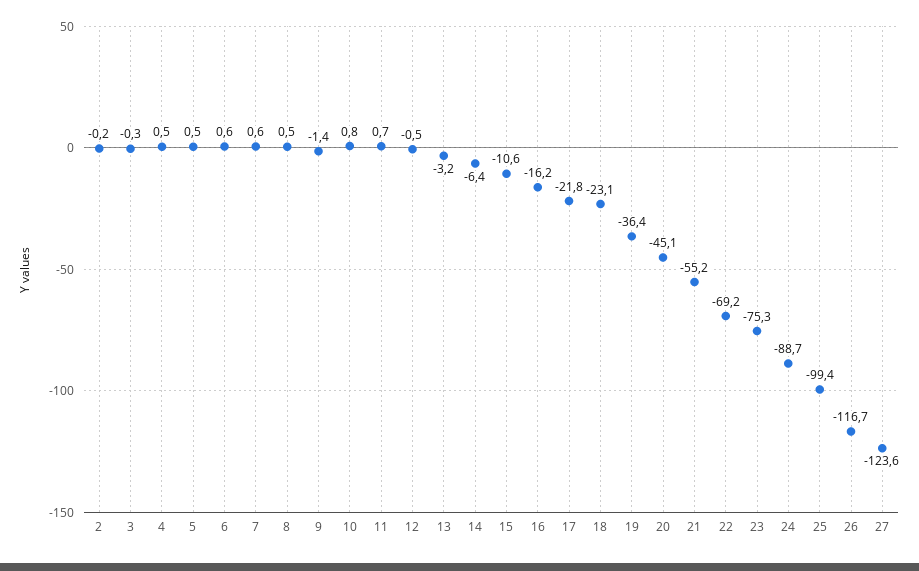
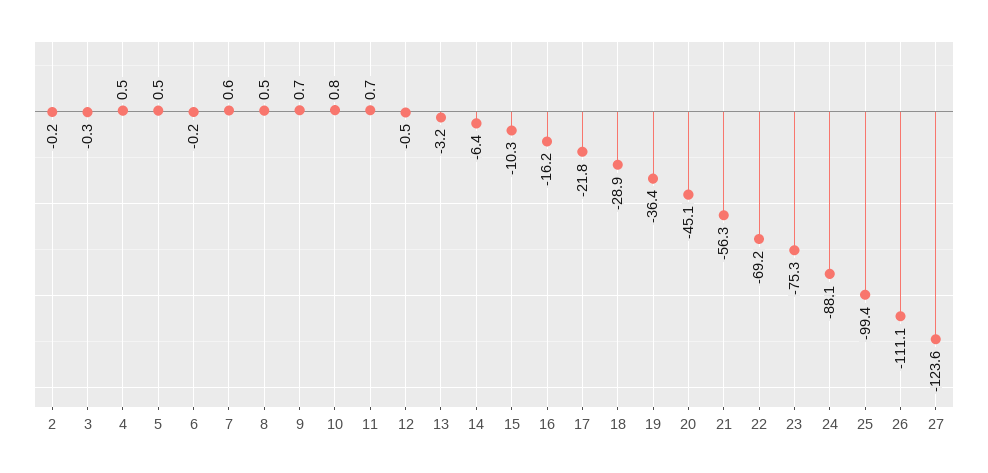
6: 0.6 -> -0.2
9: -1.4 -> 0.7
15: -10.6 -> -10.3
18: -23.1 -> -28.9
21: -55.2 -> -56.3
24: -88.7 -> -88.1
26: -116.7 -> -111.1

